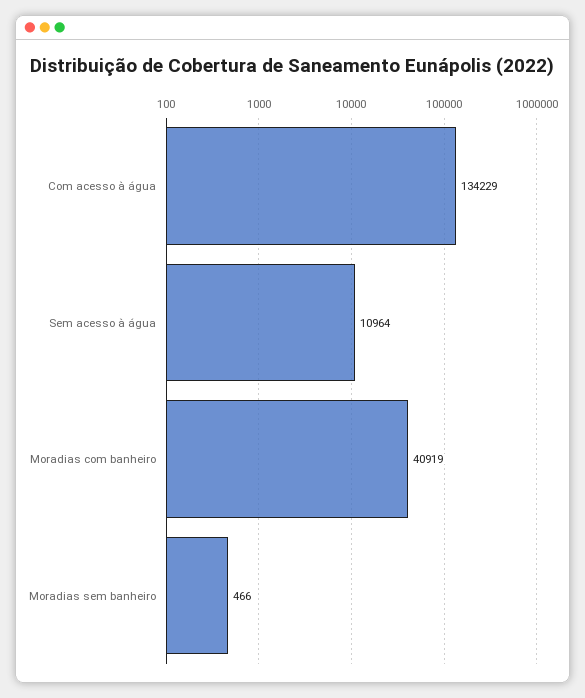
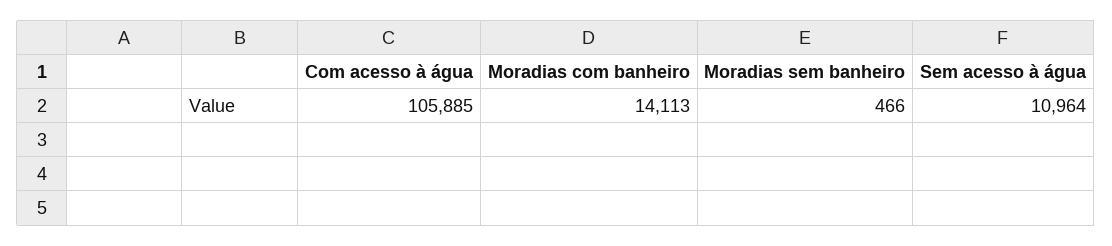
Com acesso à água: 134229 -> 105885
Moradias com banheiro: 40919 -> 14113

